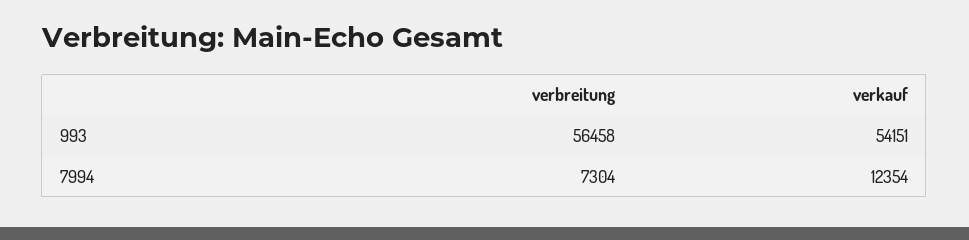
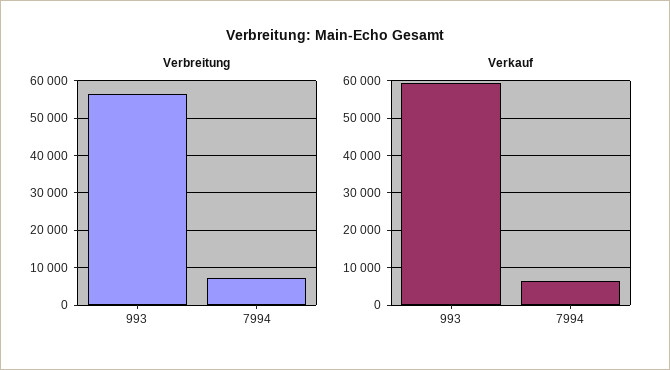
verkauf, 993: 54151 -> 60000
verkauf, 7994: 12354 -> 6000

